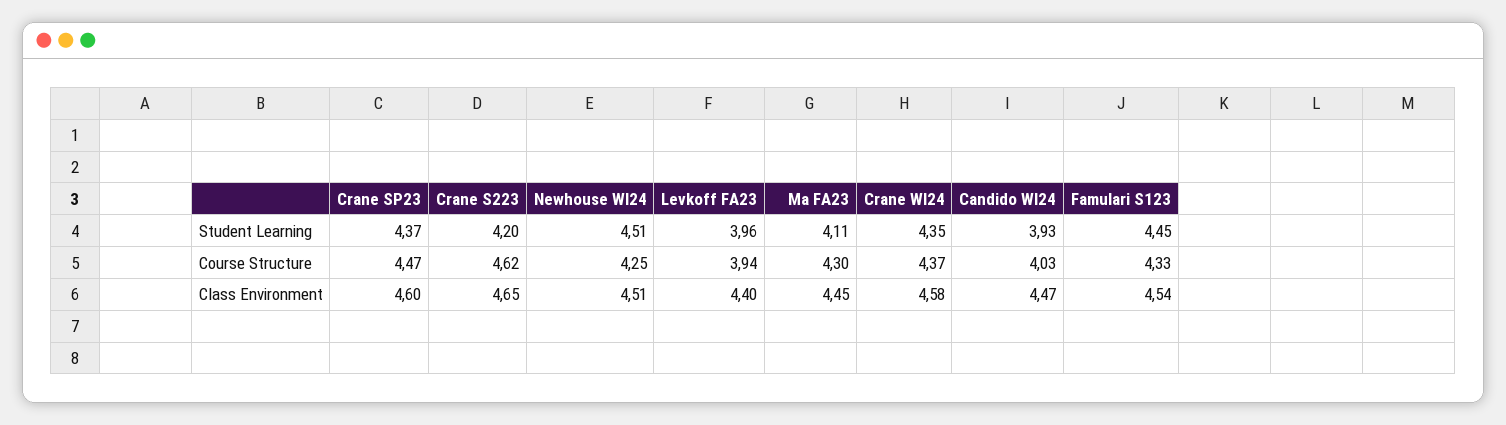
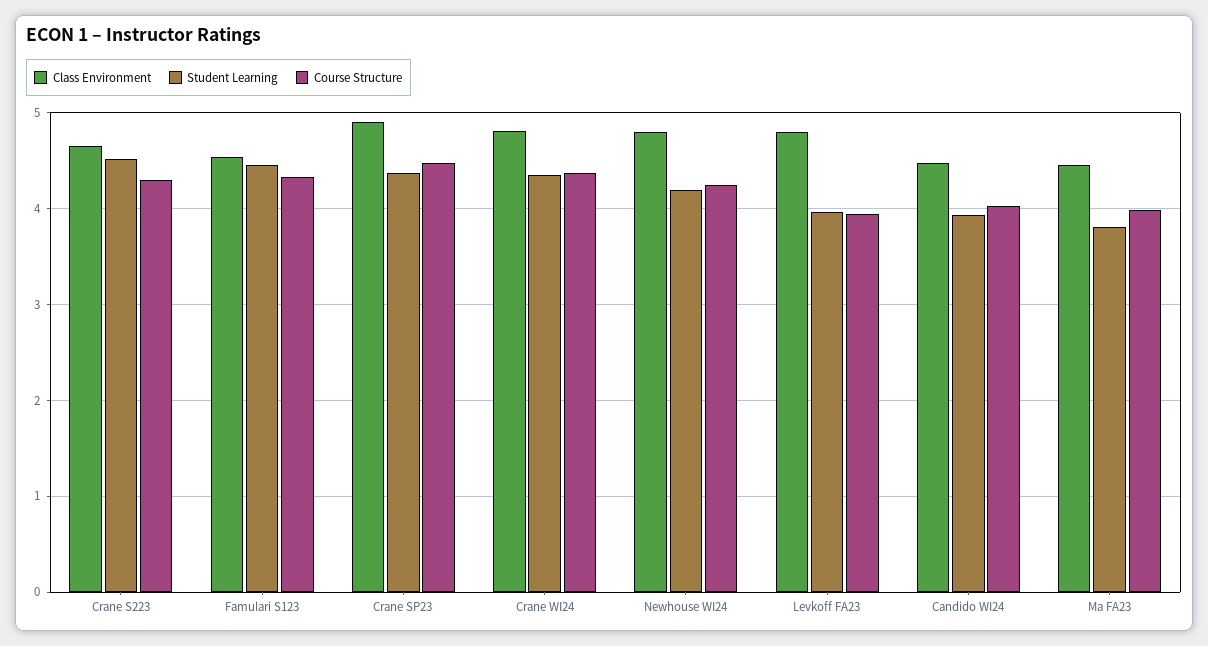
Student Learning, Crane S223: 4.2 -> 4.5
Student Learning, Newhouse WI24: 4.51 -> 4.2
Student Learning, Ma FA23: 4.11 -> 3.8
Course Structure, Crane S223: 4.62 -> 4.3
Course Structure, Ma FA23: 4.3 -> 4
Class Environment, Crane SP23: 4.6 -> 4.9
Class Environment, Newhouse WI24: 4.51 -> 4.8
Class Environment, Levkoff FA23: 4.4 -> 4.8
Class Environment, Crane WI24: 4.58 -> 4.8

